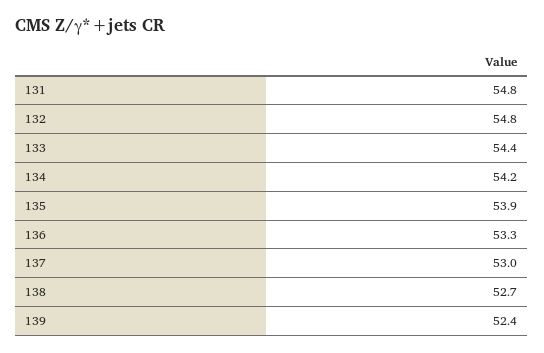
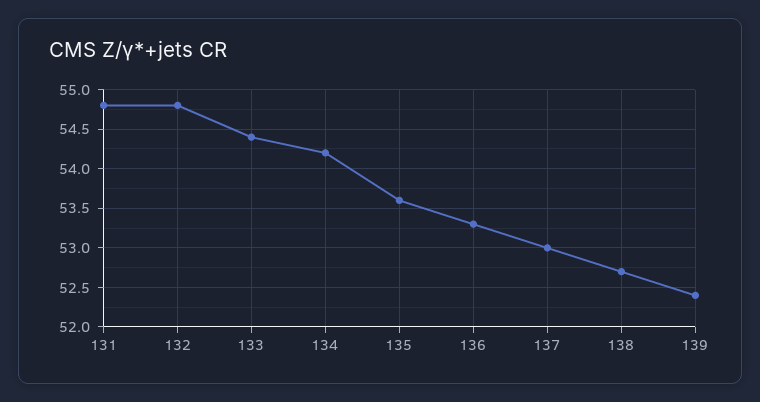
135: 53.9 -> 53.6

